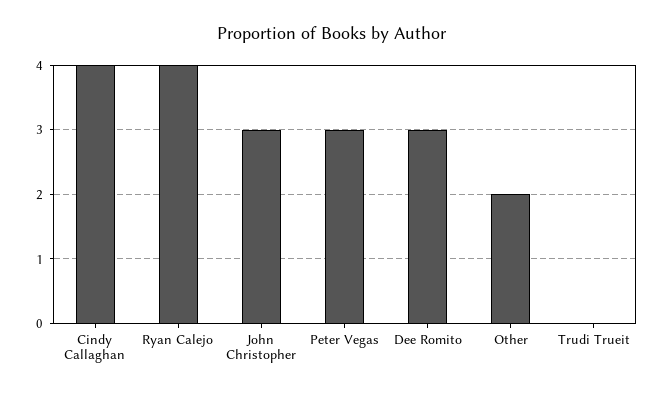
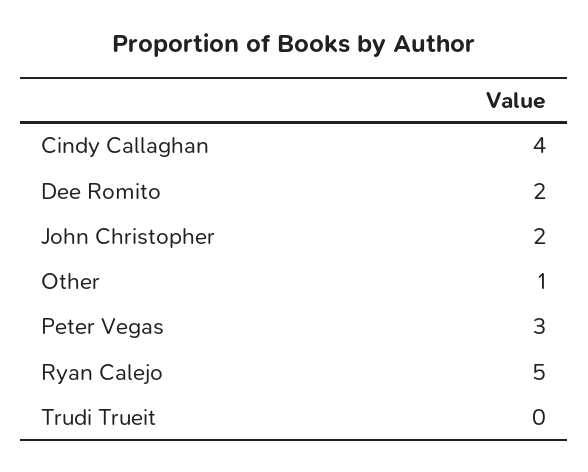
Ryan Calejo: 4 -> 5
John Christopher: 3 -> 2
Dee Romito: 3 -> 2
Other: 2 -> 1

